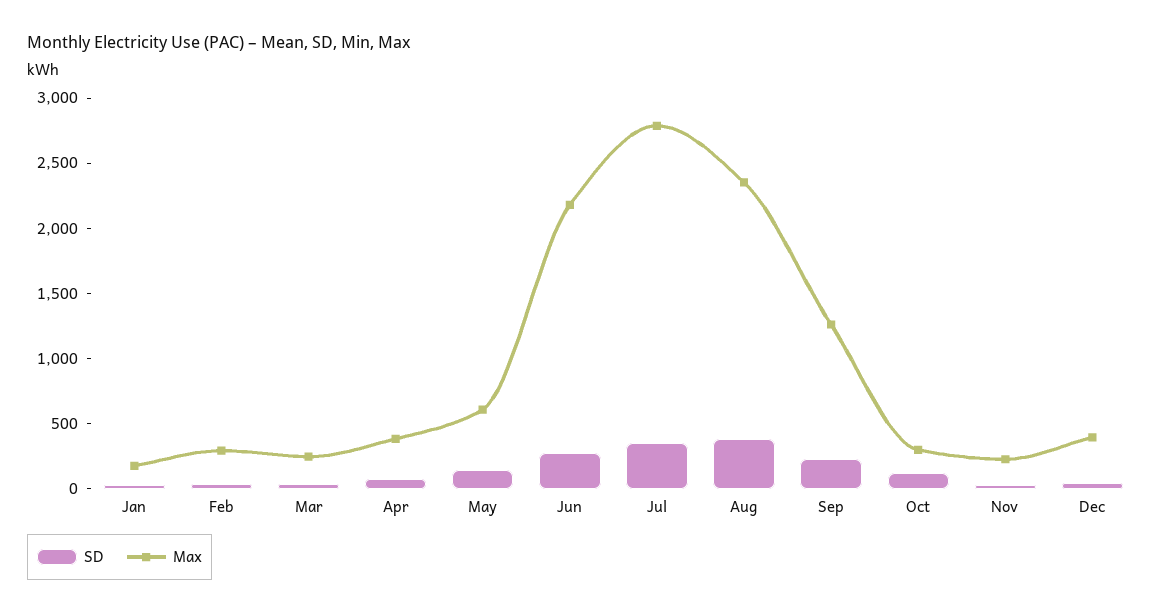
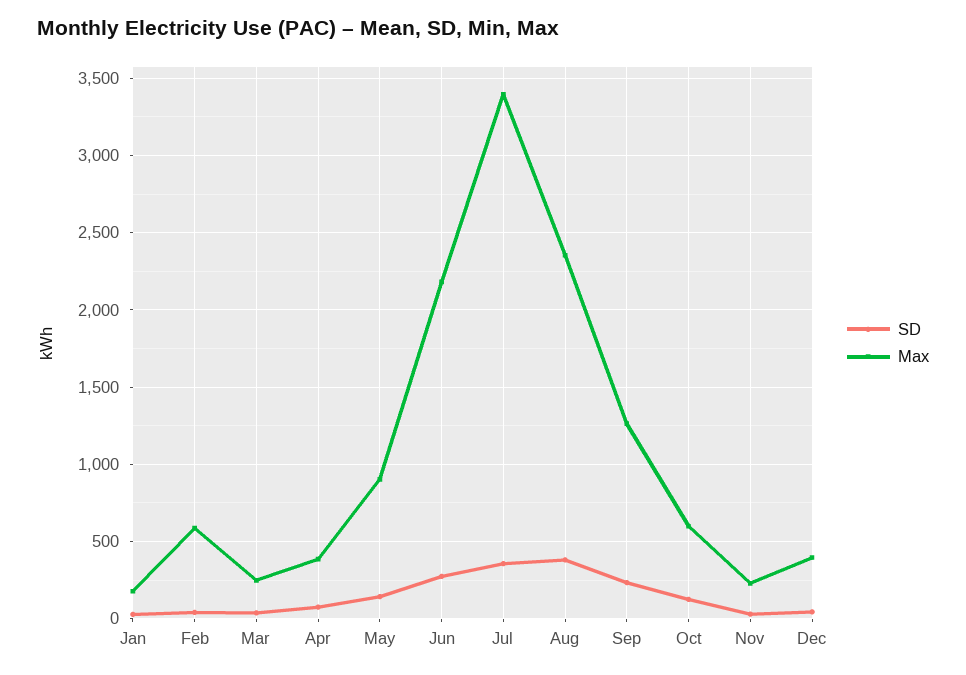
Max, Feb: 300 -> 600
Max, May: 600 -> 900
Max, Jul: 2800 -> 3400
Max, Oct: 300 -> 600

